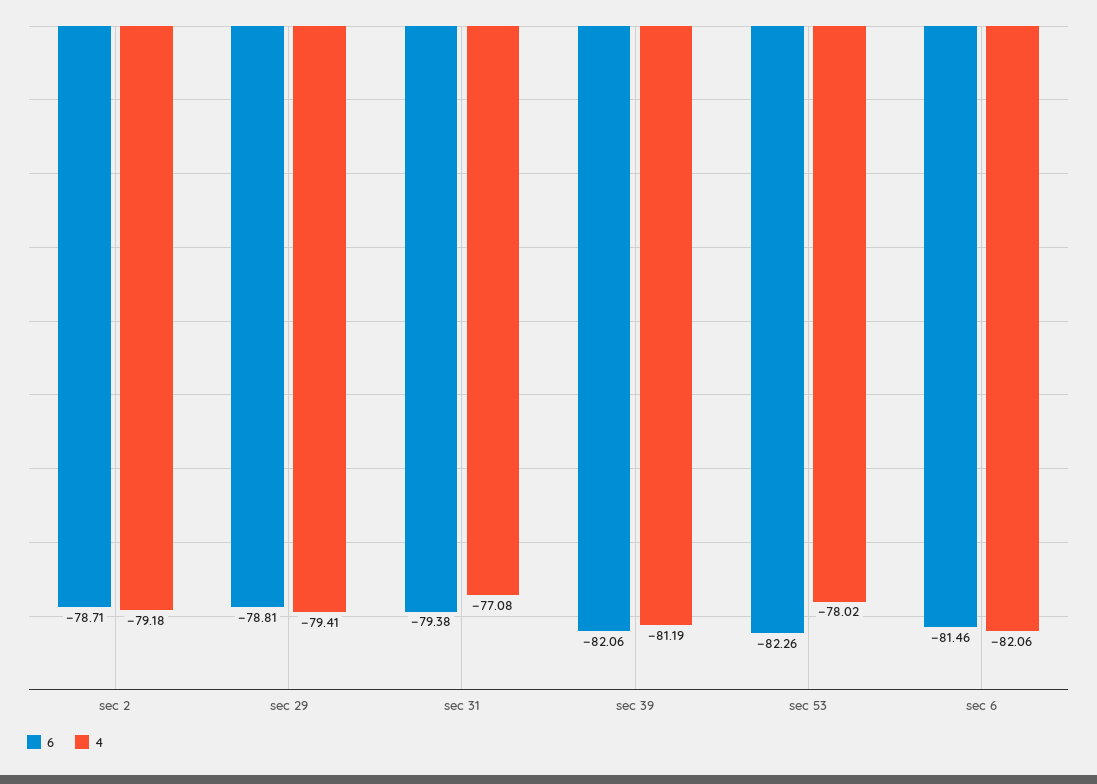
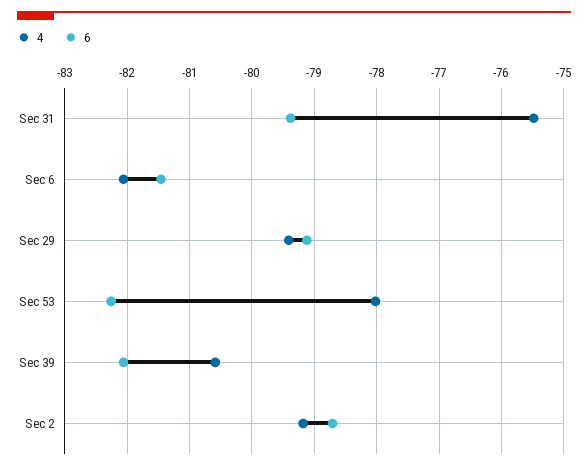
6, sec 29: -78.81 -> -79.1
4, sec 31: -77.08 -> -75.5
4, sec 39: -81.19 -> -80.6

